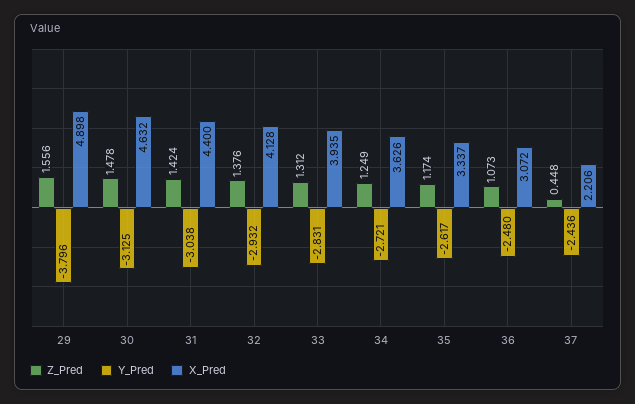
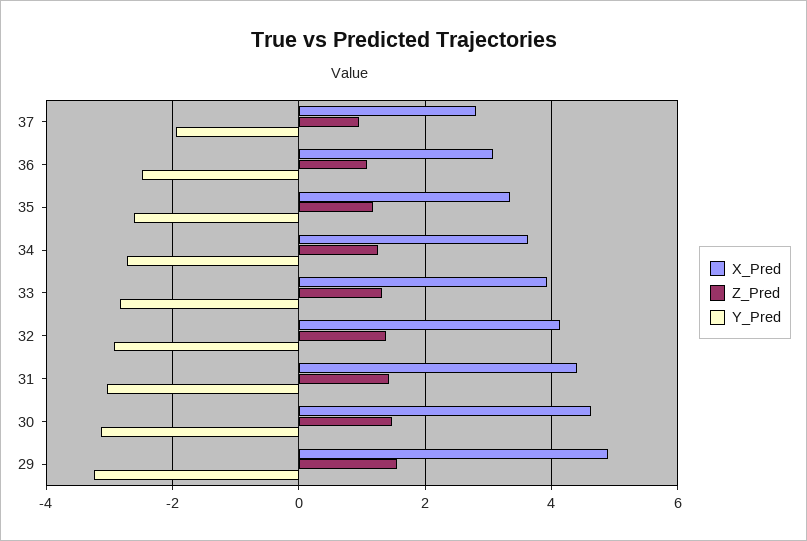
Y_Pred, 29: -3.796 -> -3.2
Z_Pred, 37: 0.448 -> 1
Y_Pred, 37: -2.436 -> -2
X_Pred, 37: 2.206 -> 2.8

